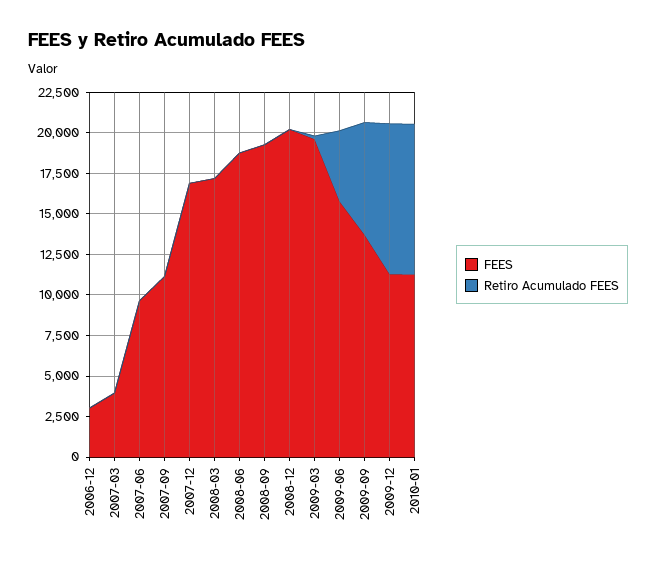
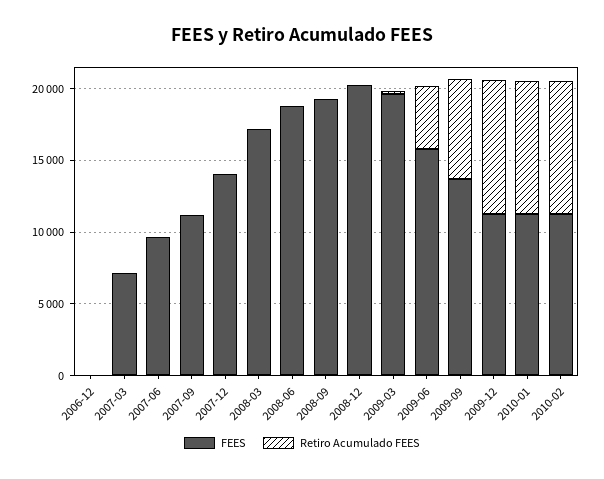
FEES, 2006-12: 3000 -> 0
FEES, 2007-03: 4000 -> 7000
FEES, 2007-12: 17000 -> 14000
FEES, 2010-02: none -> 11000
Retiro Acumulado FEES, 2010-02: none -> 9000

